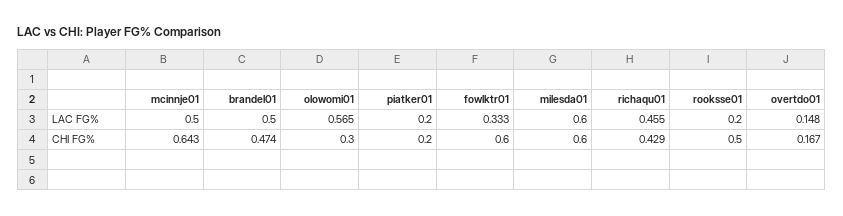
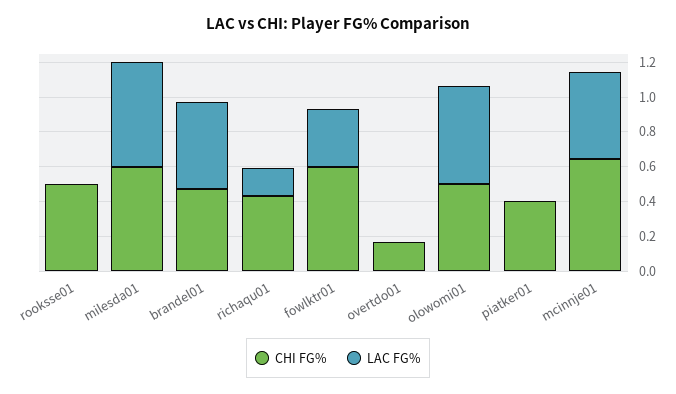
LAC FG%, piatker01: 0.2 -> 0
LAC FG%, richaqu01: 0.455 -> 0.15
LAC FG%, rooksse01: 0.2 -> 0
LAC FG%, overtdo01: 0.148 -> 0
CHI FG%, olowomi01: 0.3 -> 0.5
CHI FG%, piatker01: 0.2 -> 0.4

